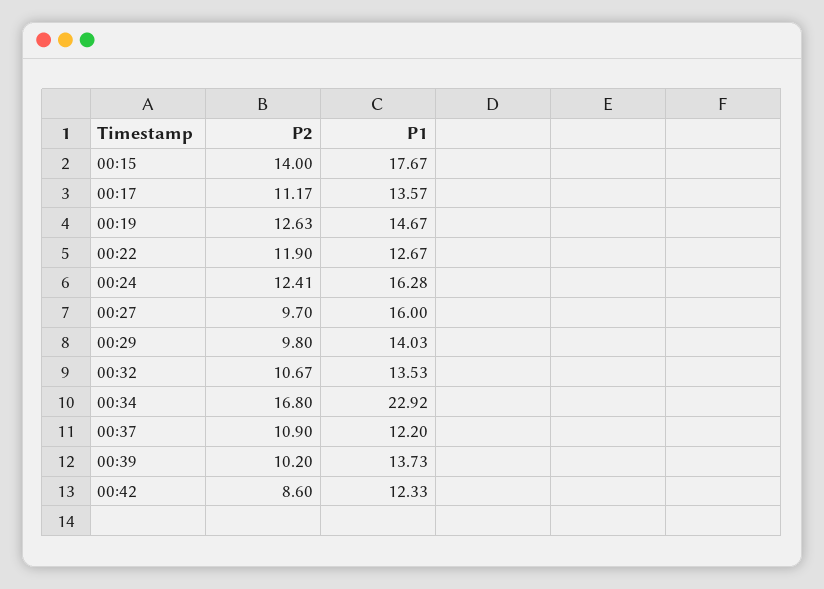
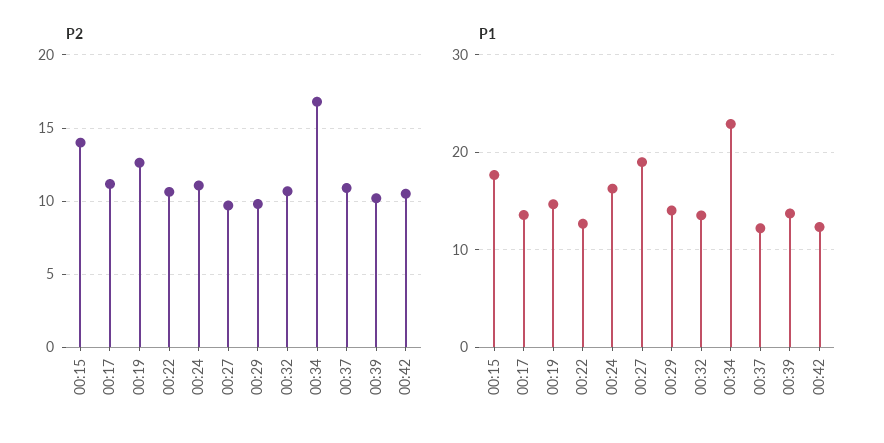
P2, 00:22: 11.9 -> 10.5
P2, 00:24: 12.41 -> 11
P1, 00:27: 16 -> 19
P2, 00:42: 8.6 -> 10.5

